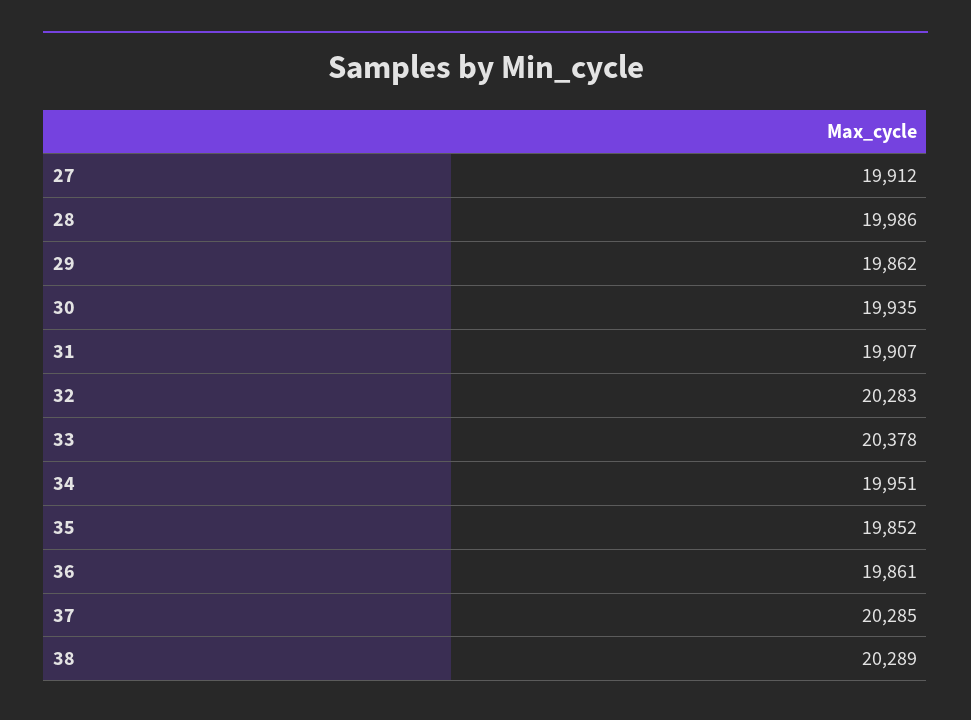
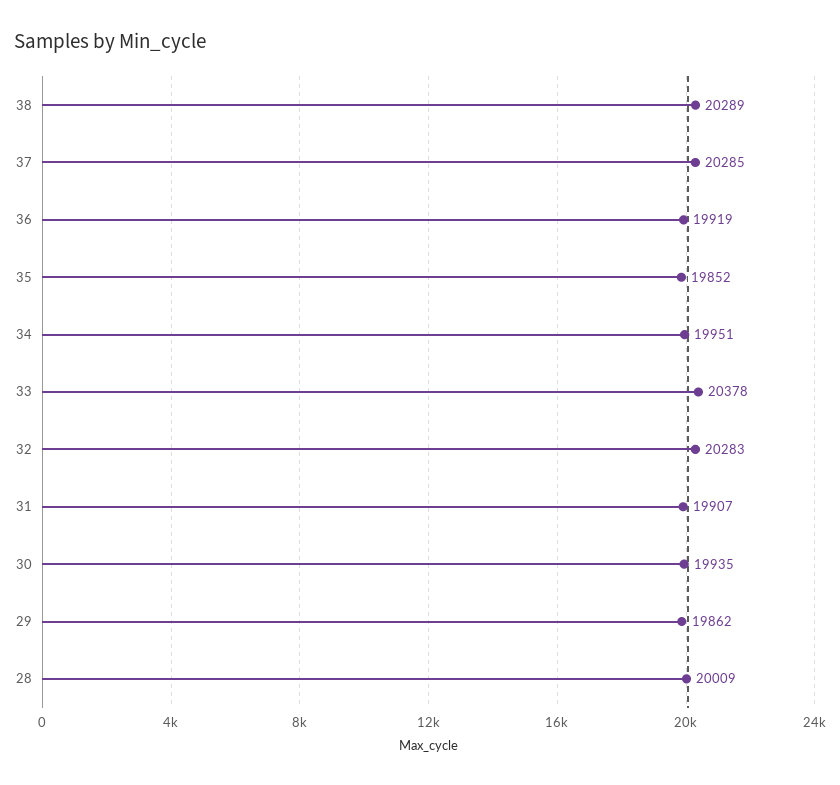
27: 19912 -> none
28: 19986 -> 20009
36: 19861 -> 19919

